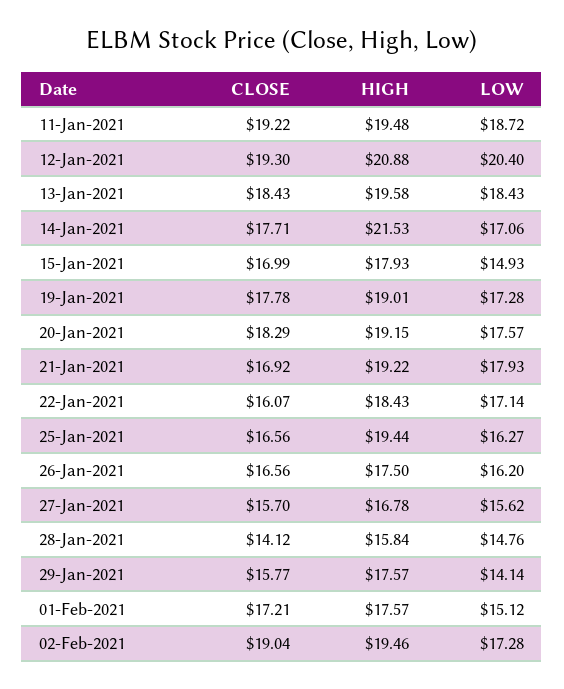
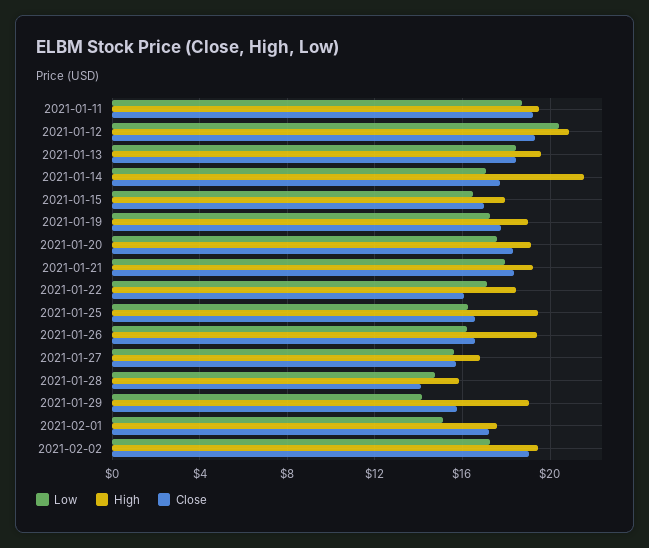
LOW, 15-Jan-2021: 14.93 -> 16.5
CLOSE, 21-Jan-2021: 16.92 -> 18.5
HIGH, 26-Jan-2021: 17.5 -> 19.5
HIGH, 29-Jan-2021: 17.57 -> 19

